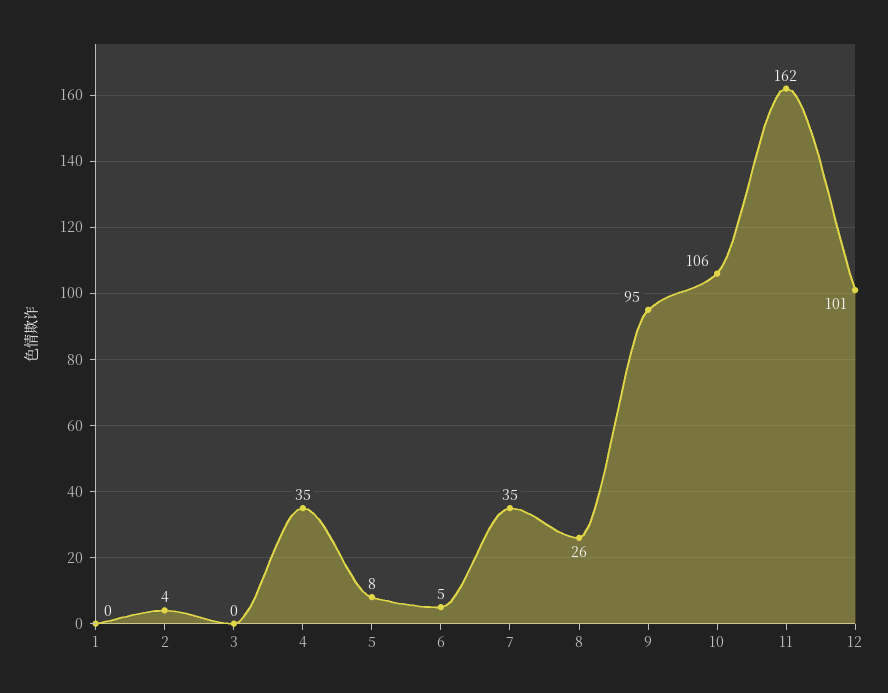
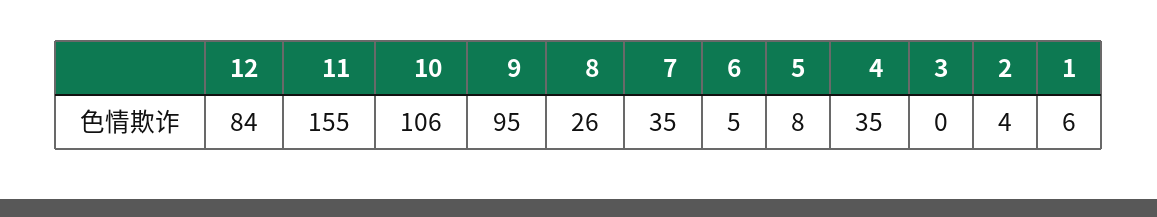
1: 0 -> 6
11: 162 -> 155
12: 101 -> 84

